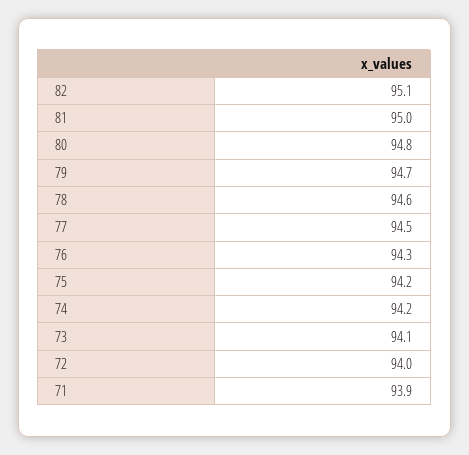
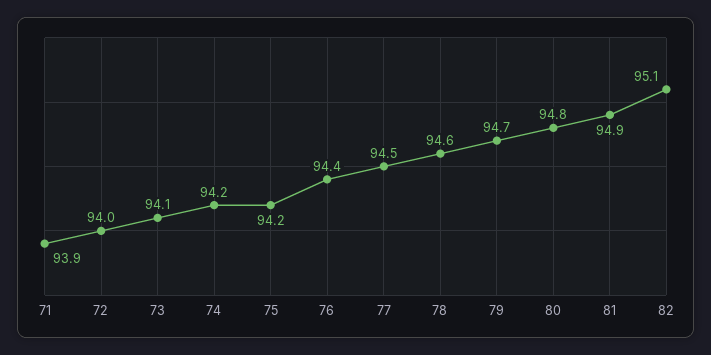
81: 95 -> 94.9
76: 94.3 -> 94.4

